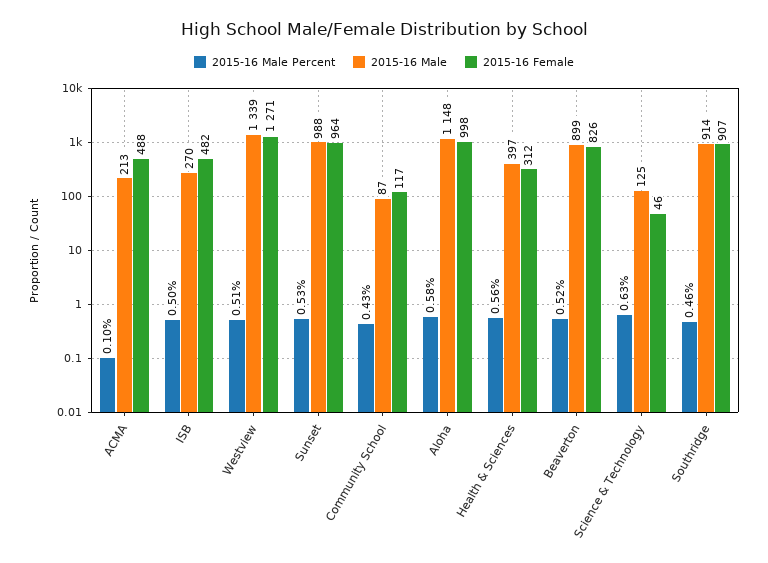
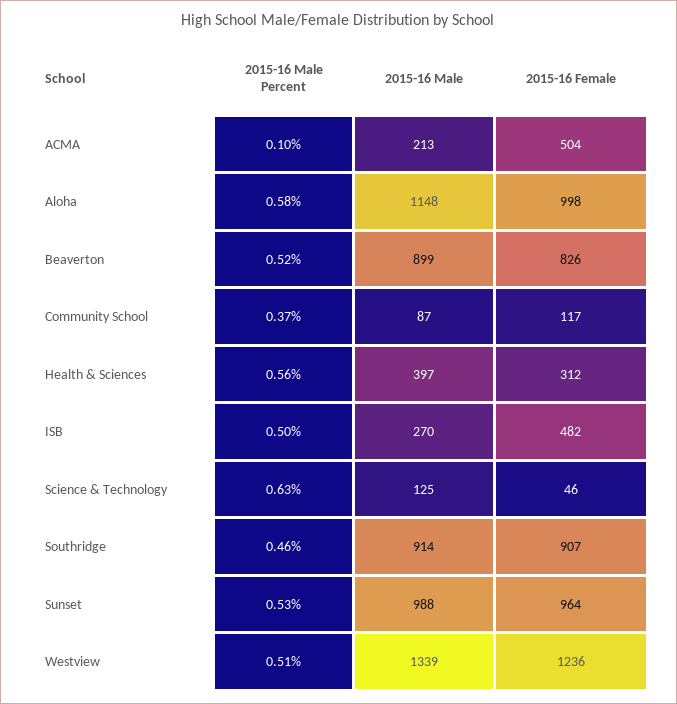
2015-16 Female, ACMA: 488 -> 504
2015-16 Female, Westview: 1271 -> 1236
2015-16 Male Percent, Community School: 0.43 -> 0.37

